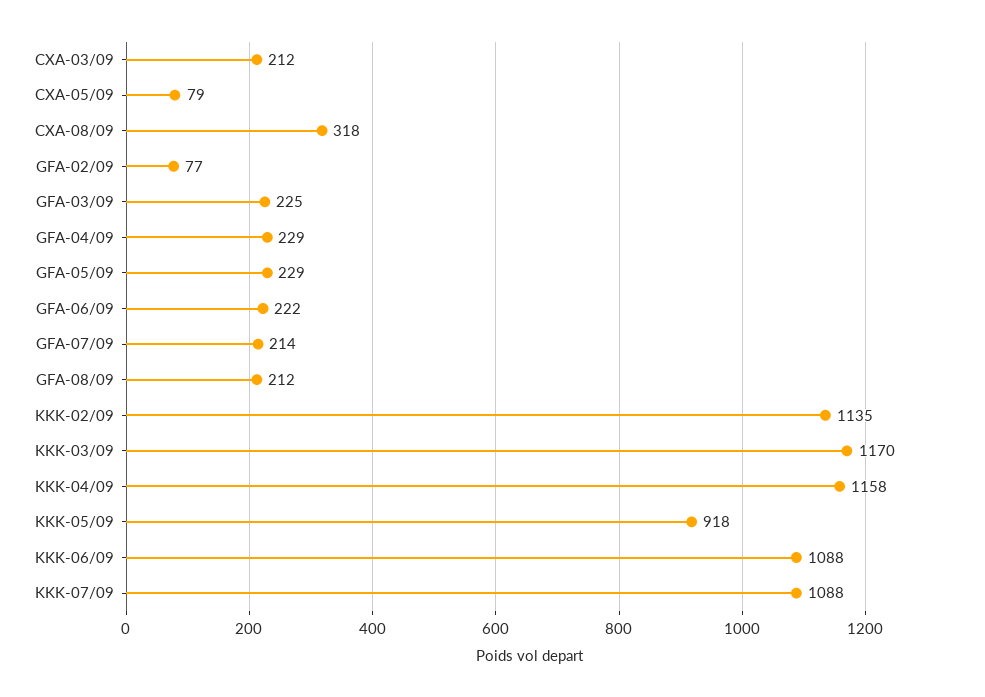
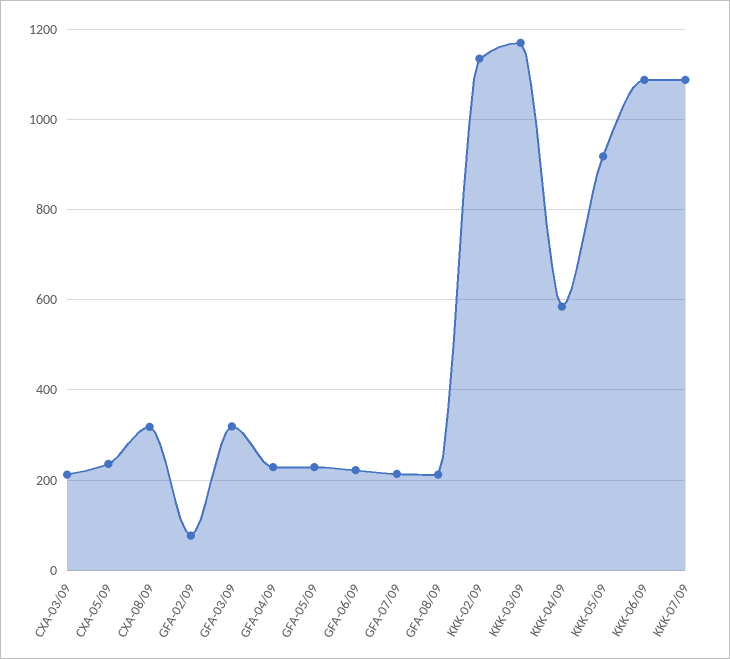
CXA-05/09: 79 -> 240
GFA-03/09: 225 -> 320
KKK-04/09: 1158 -> 580

